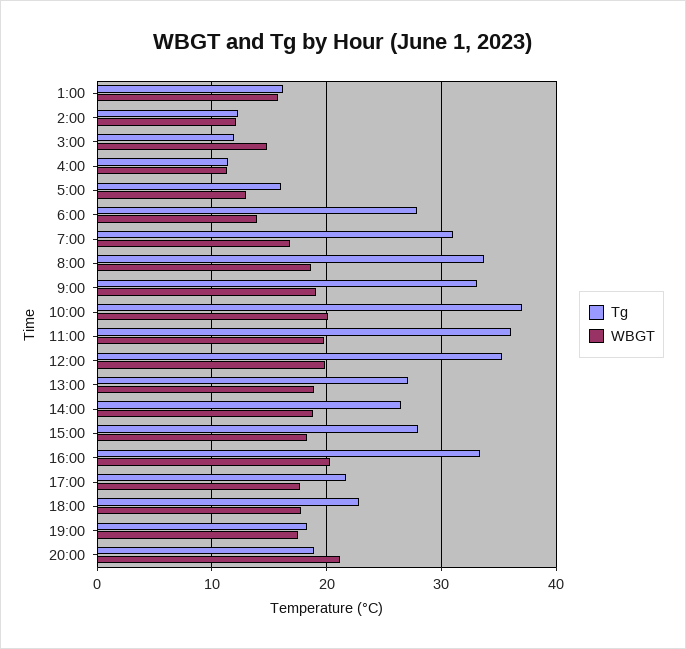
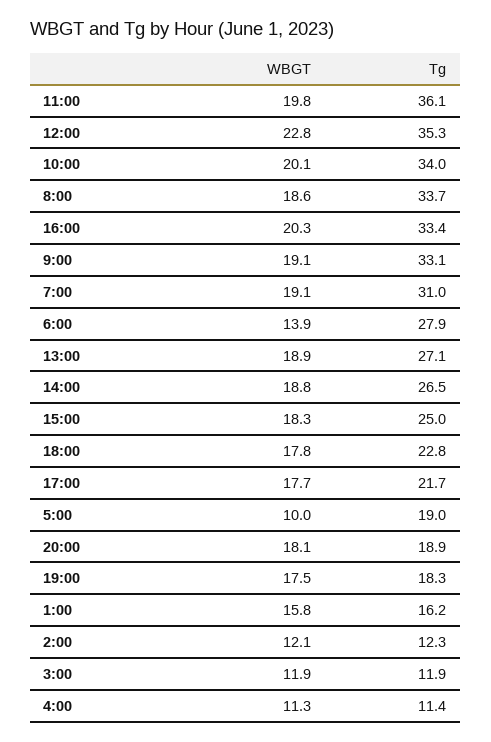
WBGT, 3:00: 15 -> 11.9
Tg, 5:00: 16 -> 19
WBGT, 5:00: 13 -> 10
WBGT, 7:00: 17 -> 19.1
Tg, 10:00: 37 -> 34
WBGT, 12:00: 20 -> 22.8
Tg, 15:00: 28 -> 25
WBGT, 20:00: 21 -> 18.1

